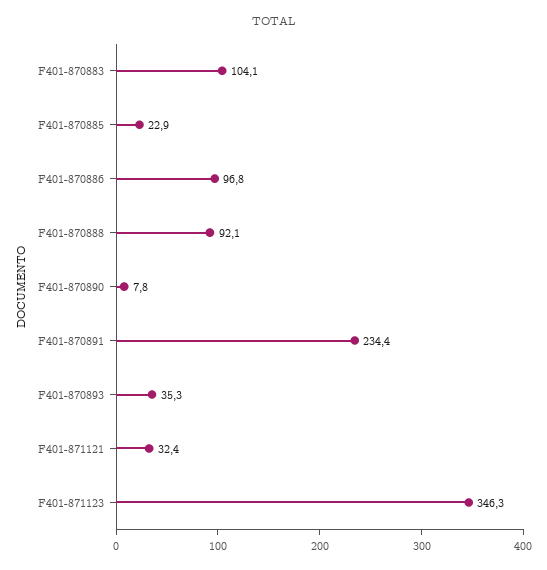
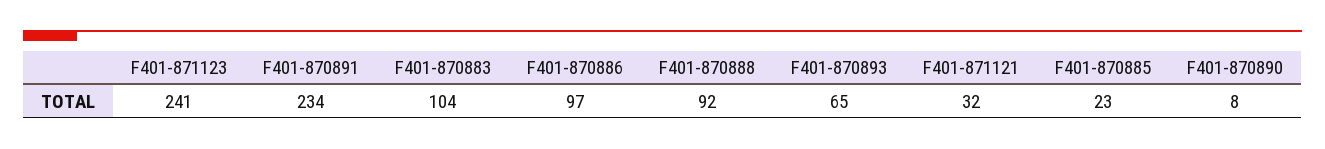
F401-870893: 35.3 -> 65
F401-871123: 346.3 -> 241

